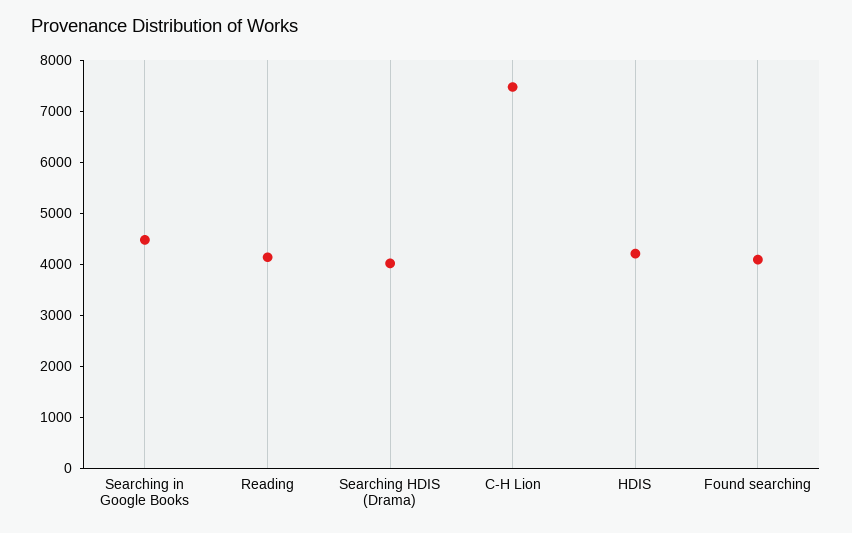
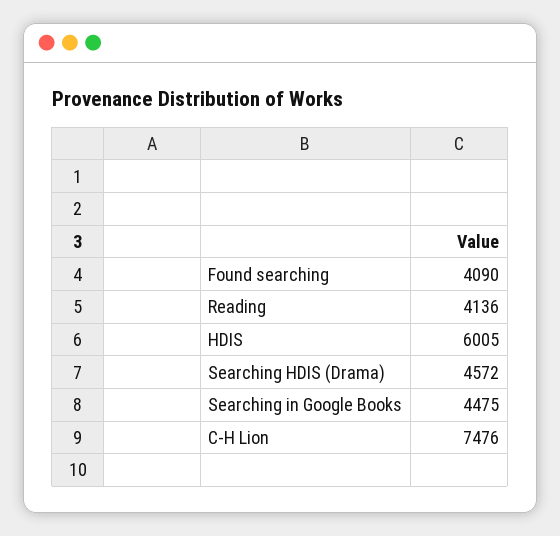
Searching HDIS (Drama): 4000 -> 4572
HDIS: 4200 -> 6005

